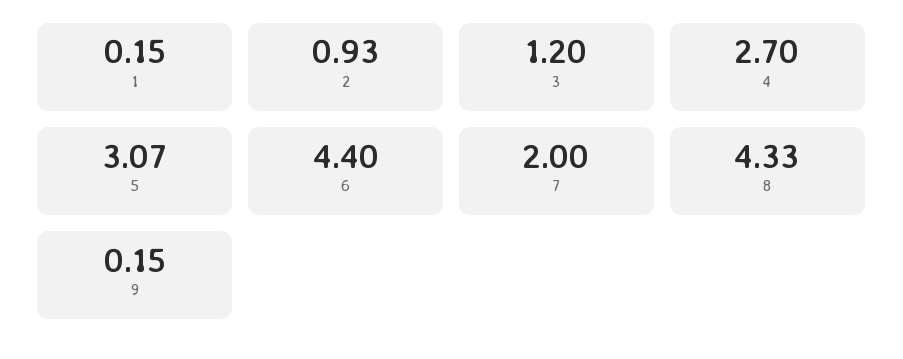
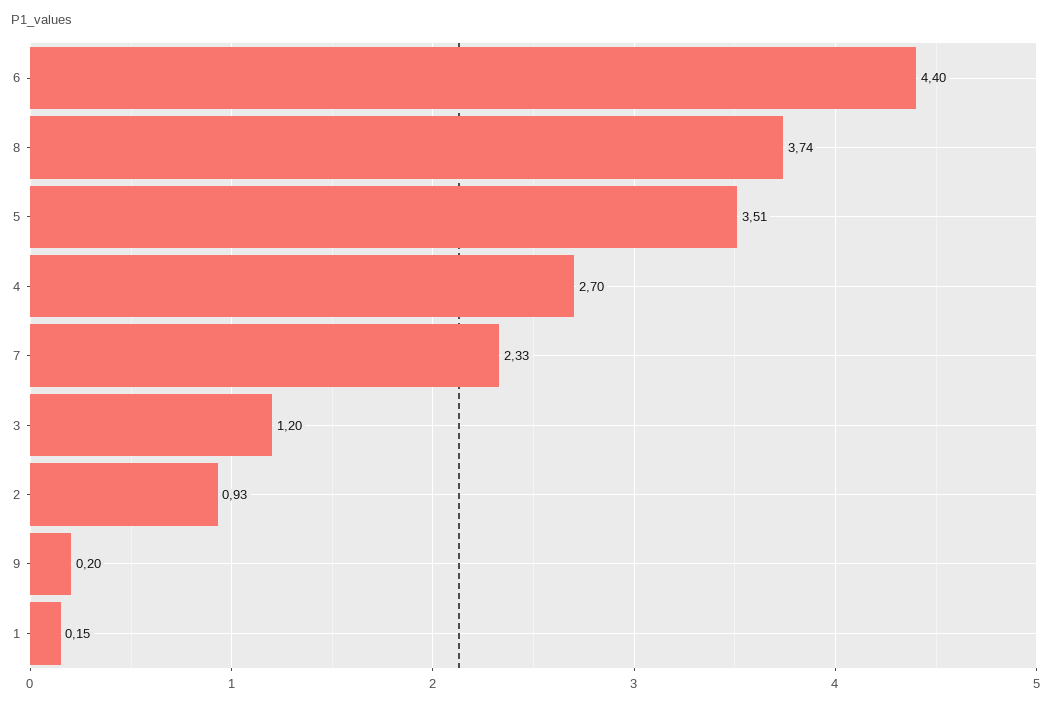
5: 3.07 -> 3.51
7: 2 -> 2.33
8: 4.33 -> 3.74
9: 0.15 -> 0.2

